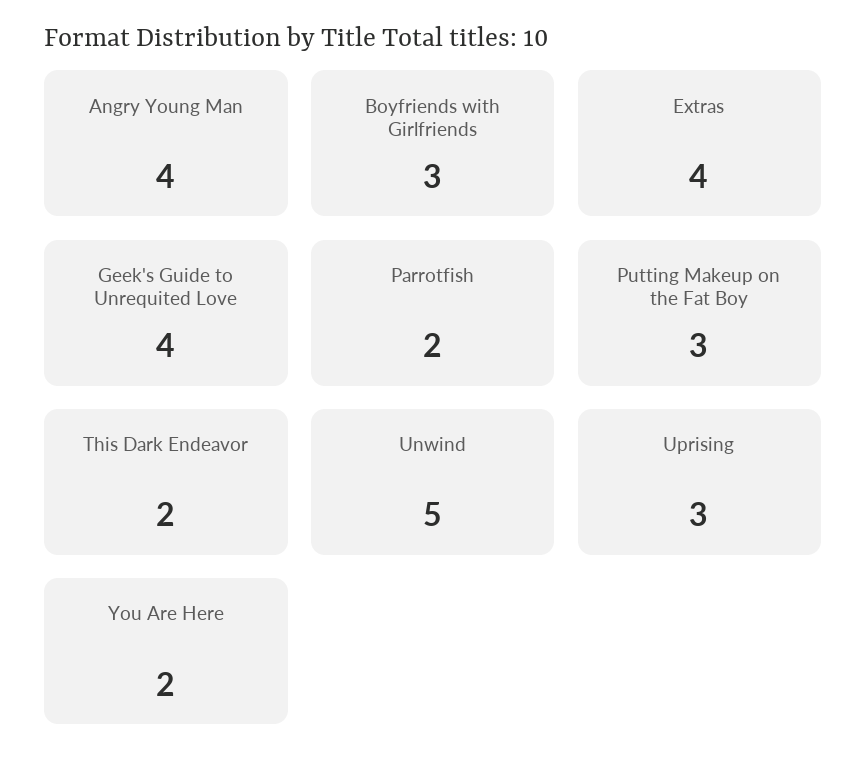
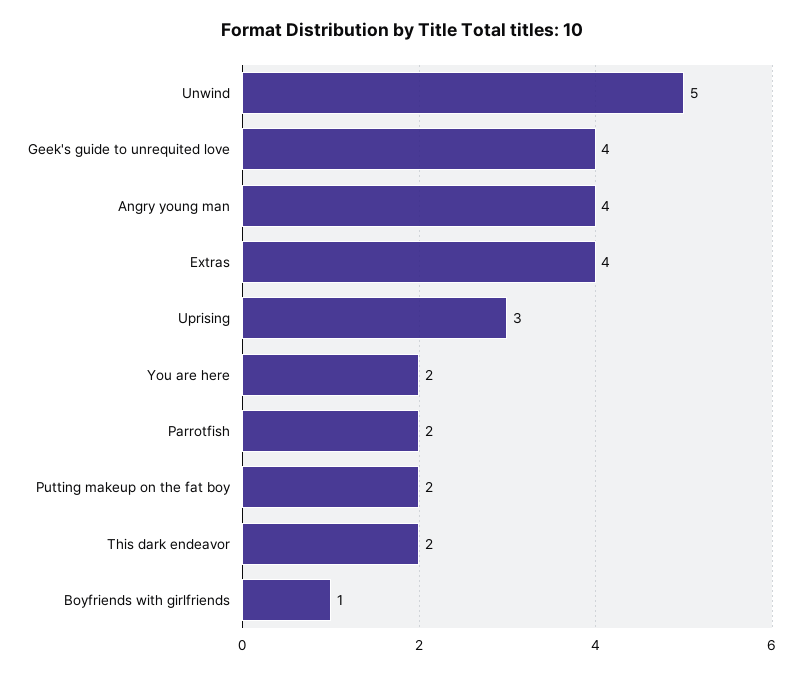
Boyfriends with Girlfriends: 3 -> 1
Putting Makeup on the Fat Boy: 3 -> 2

